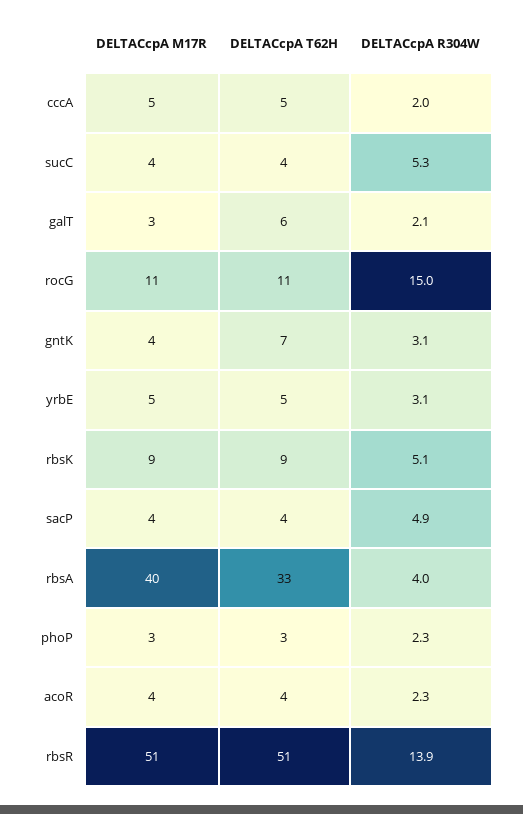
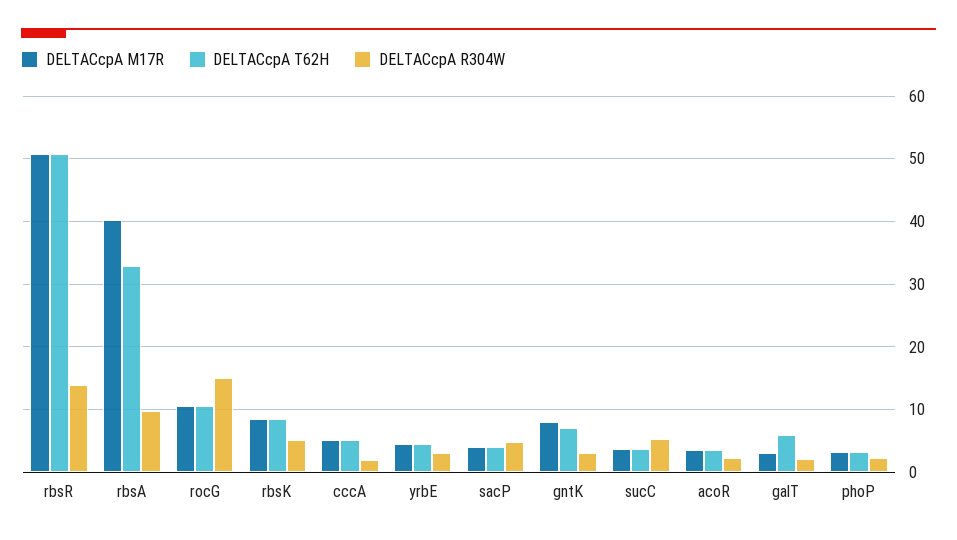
DELTACcpA M17R, gntK: 4 -> 8
DELTACcpA R304W, rbsA: 4 -> 10

